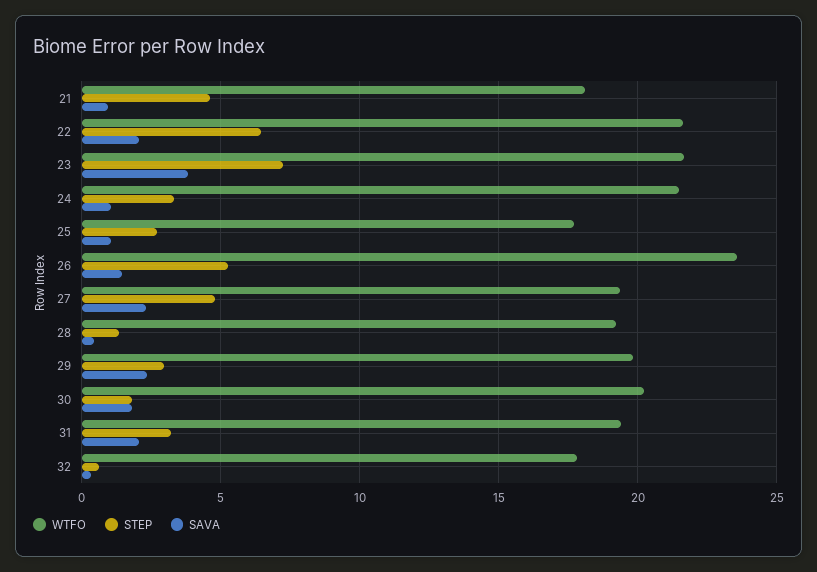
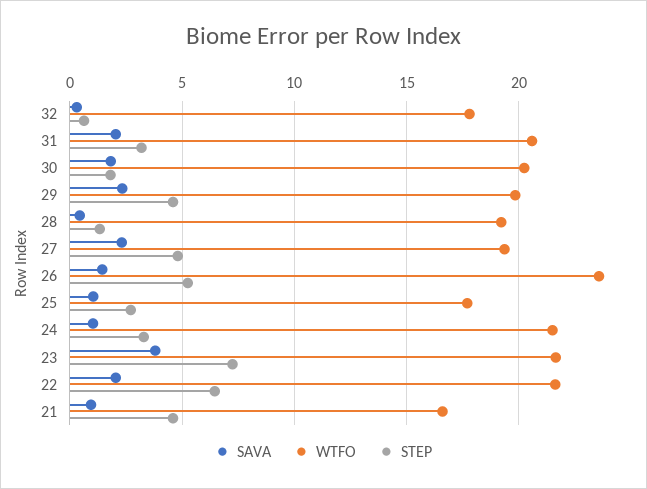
WTFO, 21: 18 -> 16.5
STEP, 29: 3 -> 4.5
WTFO, 31: 19.5 -> 20.5

